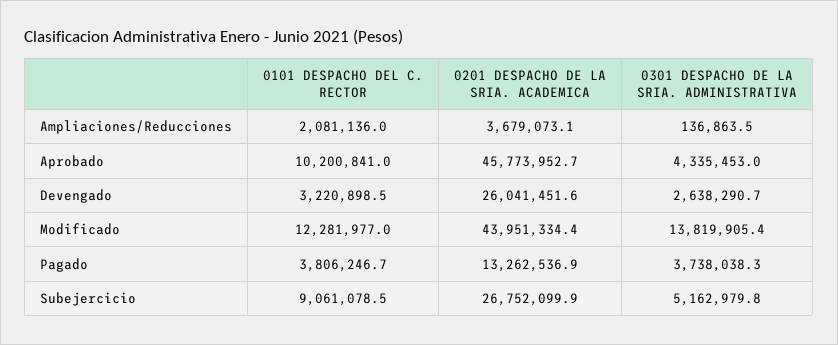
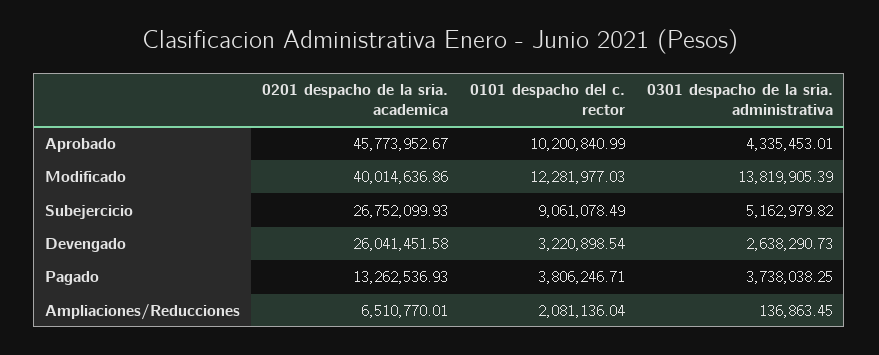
0201 DESPACHO DE LA SRIA. ACADEMICA, Ampliaciones/Reducciones: 3679073.1 -> 6510770.01
0201 DESPACHO DE LA SRIA. ACADEMICA, Modificado: 43951334.4 -> 40014636.86

